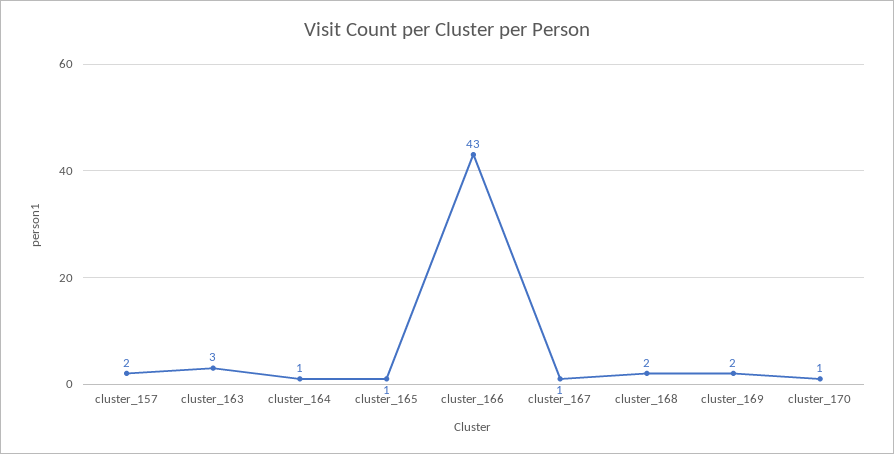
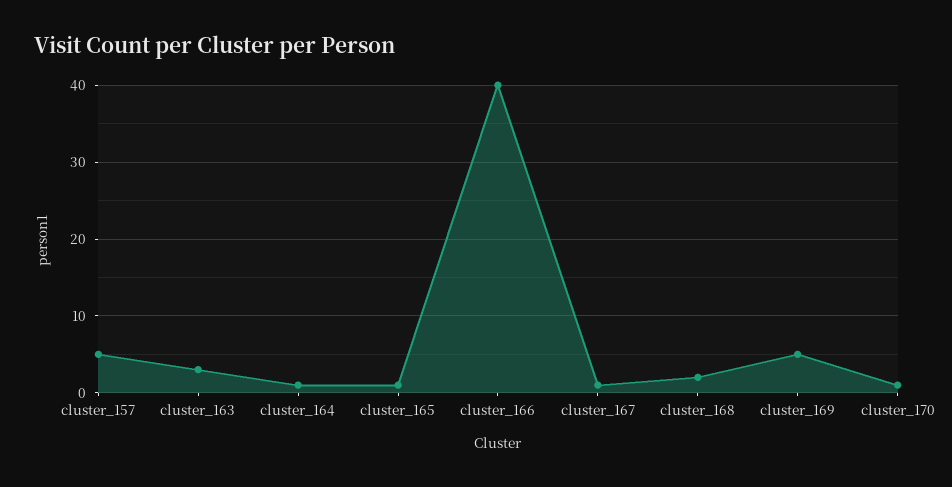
cluster_157: 2 -> 5
cluster_166: 43 -> 40
cluster_169: 2 -> 5

